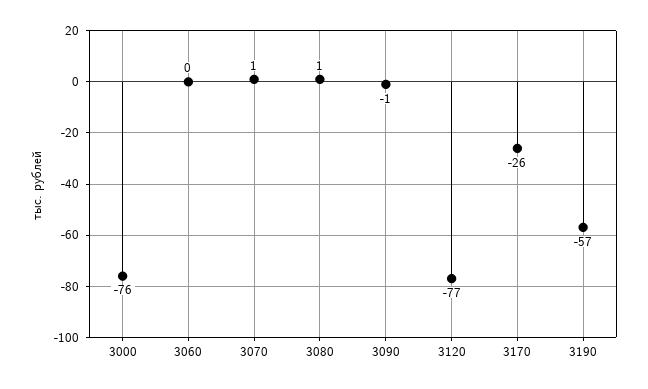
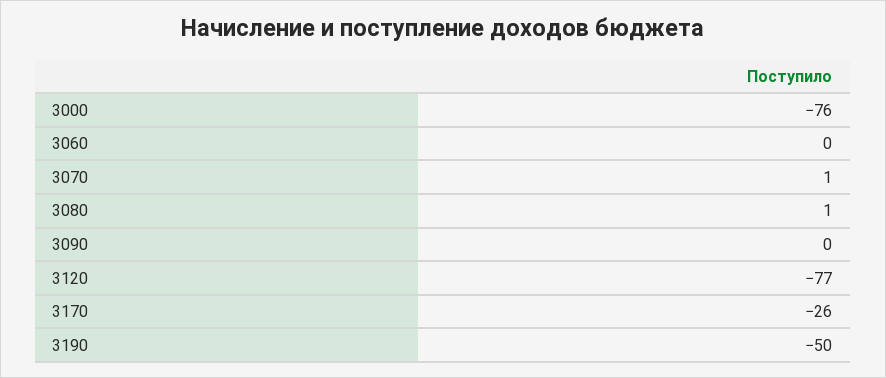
3090: -1 -> 0
3190: -57 -> -50

